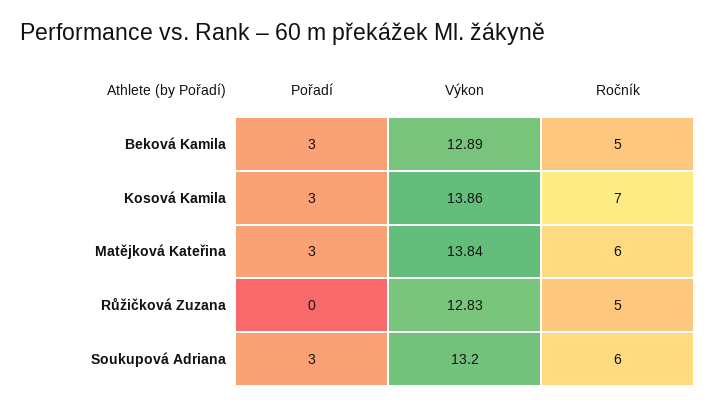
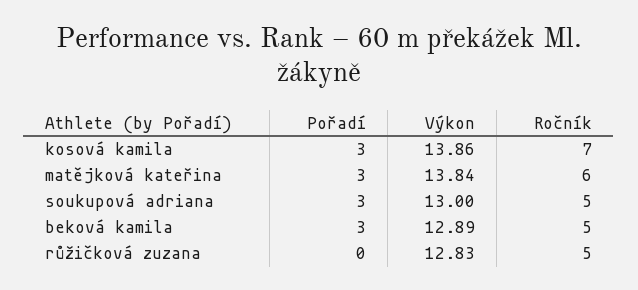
Výkon, Soukupová Adriana: 13.2 -> 13
Ročník, Soukupová Adriana: 6 -> 5

